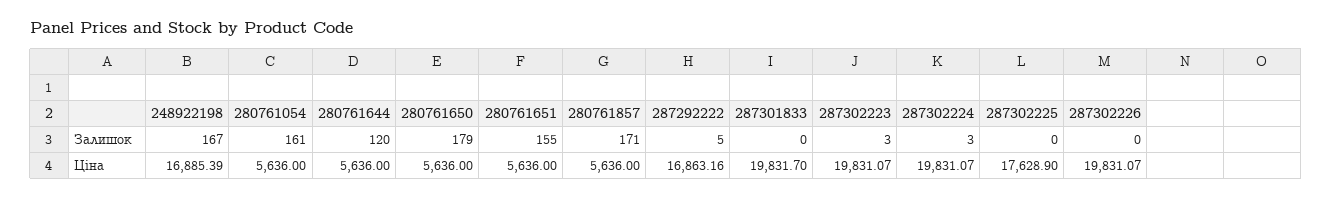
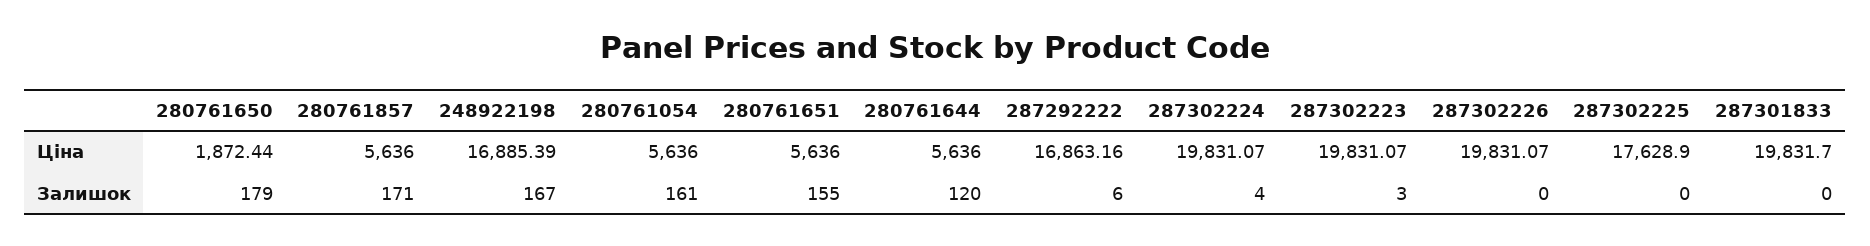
287292222, Залишок: 5 -> 6
287302224, Залишок: 3 -> 4
280761650, Ціна: 5636 -> 1872.44

